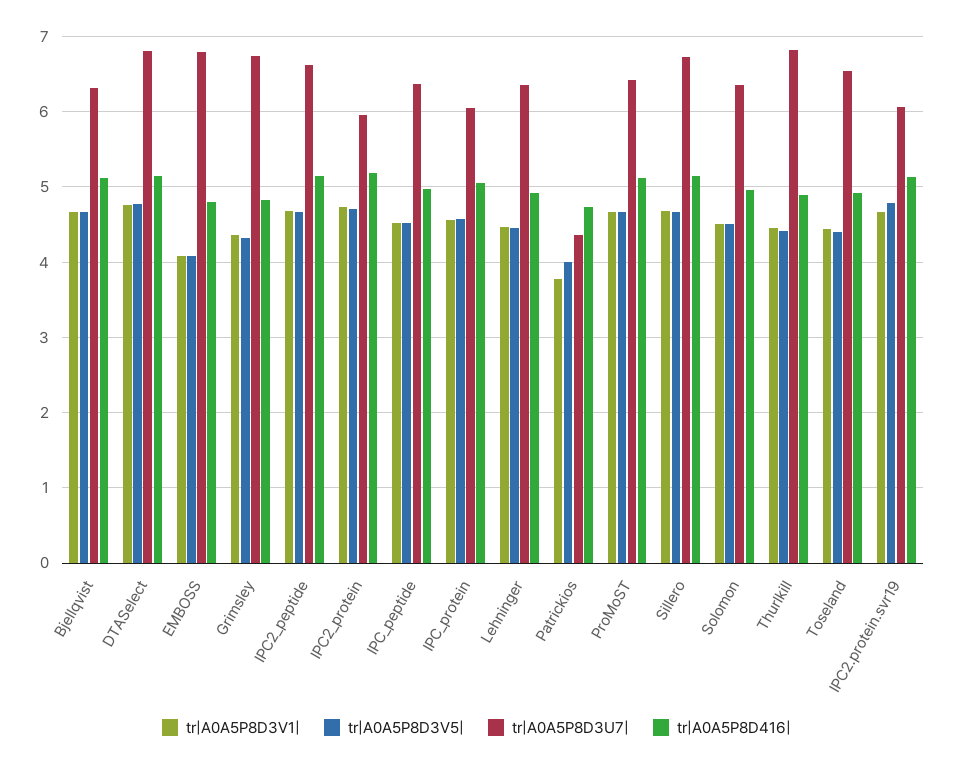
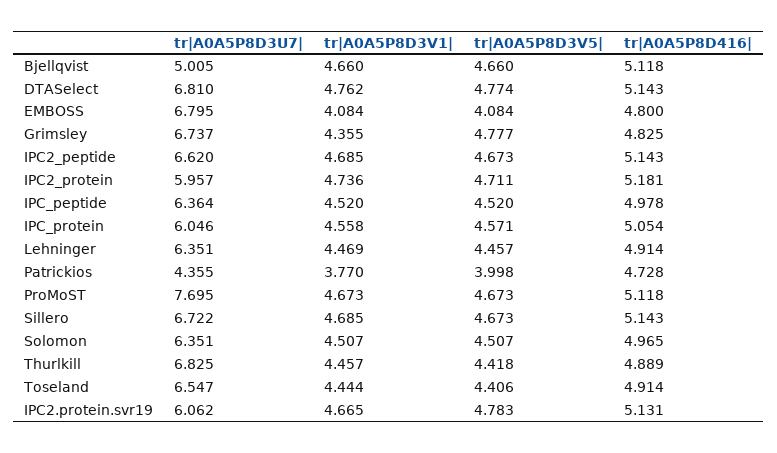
tr|A0A5P8D3U7|, Bjellqvist: 6.3 -> 5.005
tr|A0A5P8D3V5|, Grimsley: 4.3 -> 4.777
tr|A0A5P8D3U7|, ProMoST: 6.4 -> 7.695

